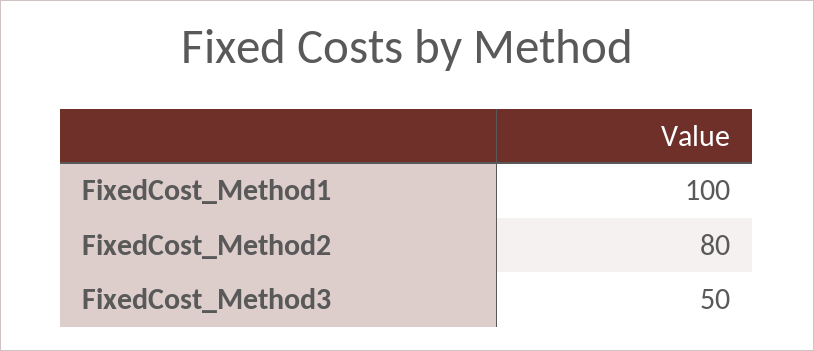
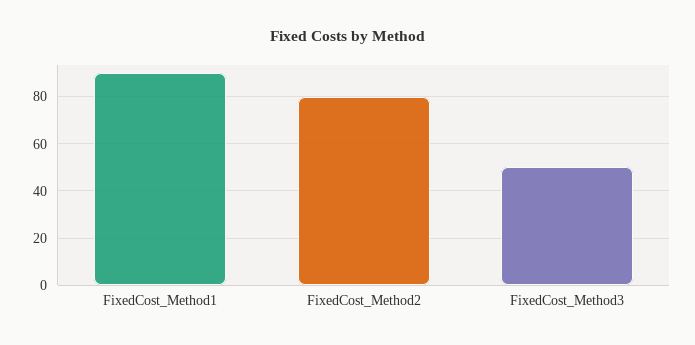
FixedCost_Method1: 100 -> 90

